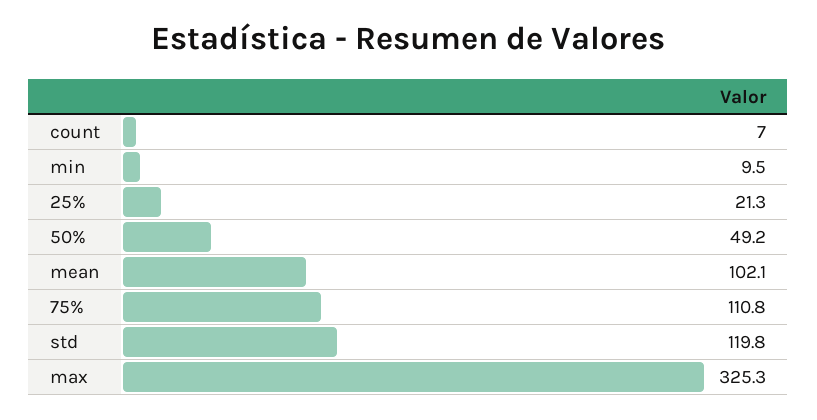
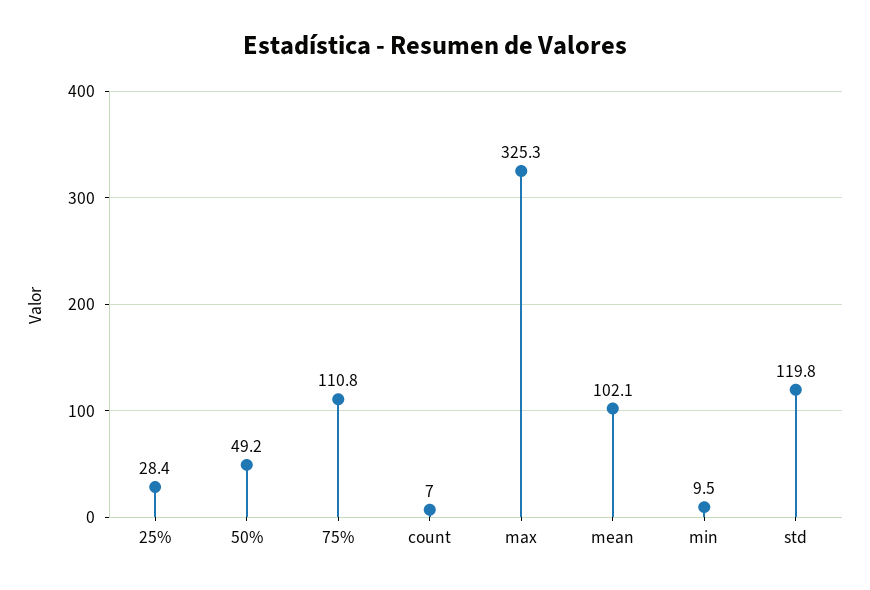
25%: 21.3 -> 28.4

